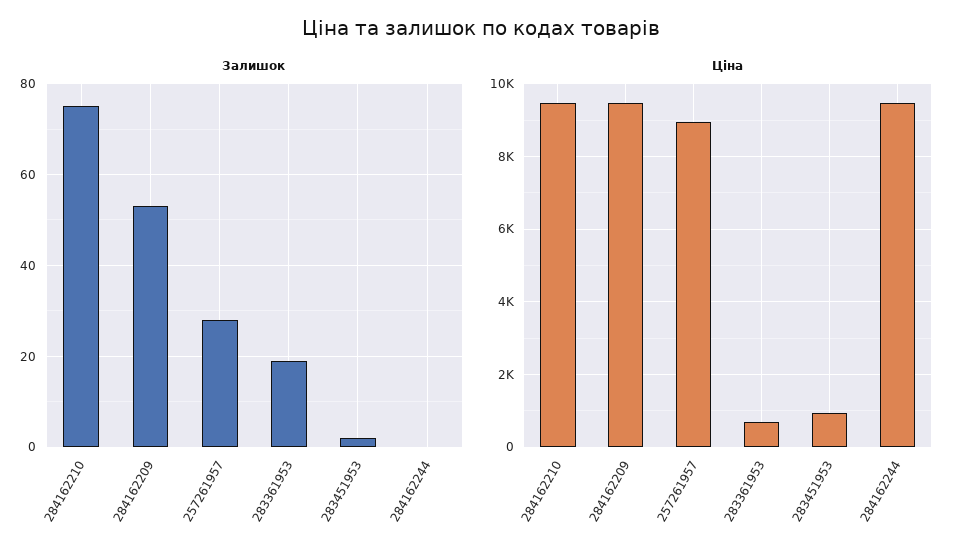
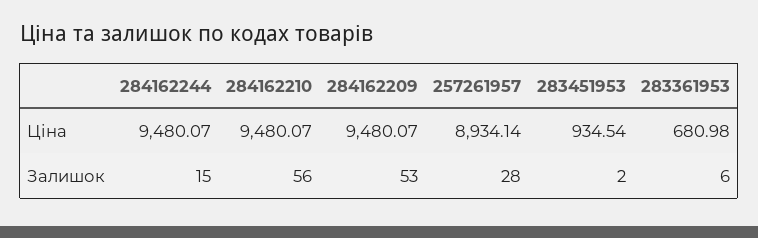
Залишок, 284162210: 75 -> 56
Залишок, 283361953: 20 -> 6
Залишок, 284162244: 0 -> 15

